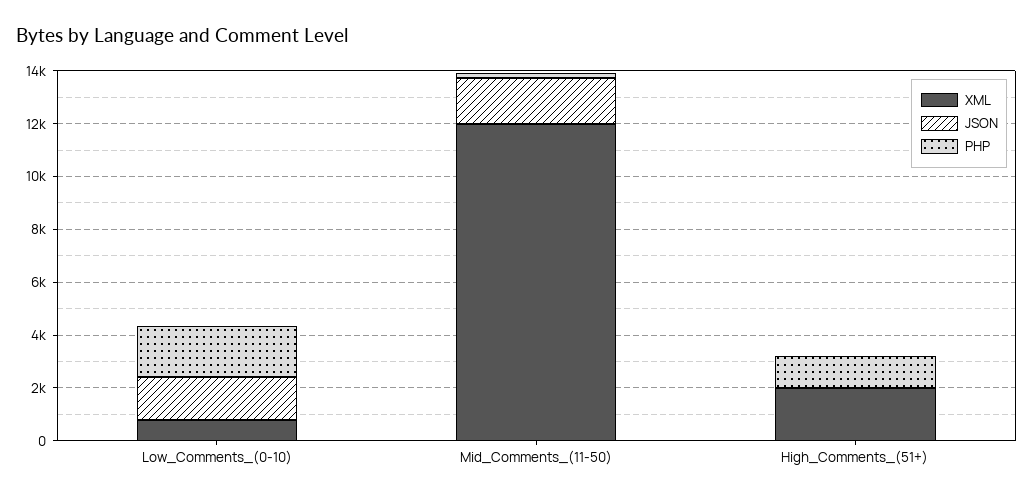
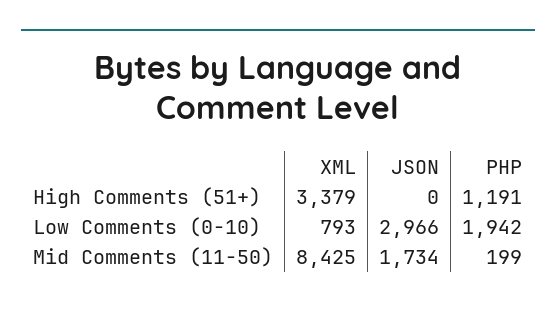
JSON, Low_Comments_(0-10): 1500 -> 2966
XML, Mid_Comments_(11-50): 12000 -> 8425
XML, High_Comments_(51+): 2000 -> 3379

